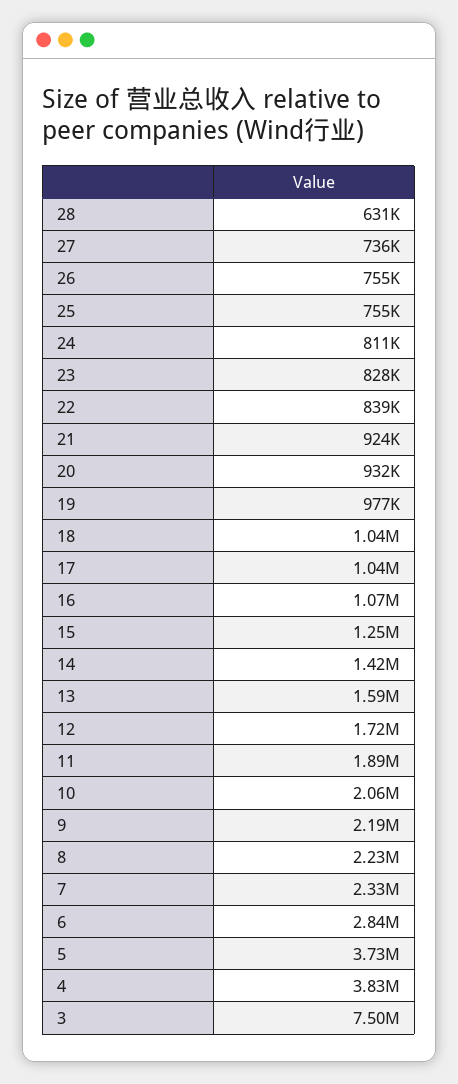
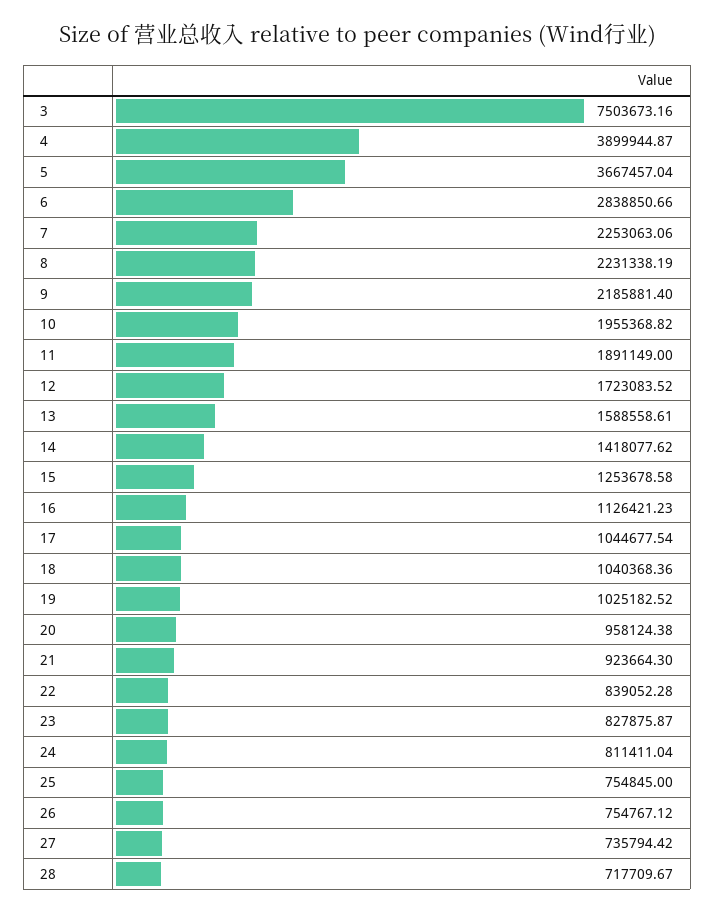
28: 631000 -> 717709.67
20: 932000 -> 958124.38
19: 977000 -> 1025182.52
16: 1070000 -> 1126421.23
10: 2060000 -> 1955368.82
7: 2330000 -> 2253063.06
5: 3730000 -> 3667457.04
4: 3830000 -> 3899944.87

